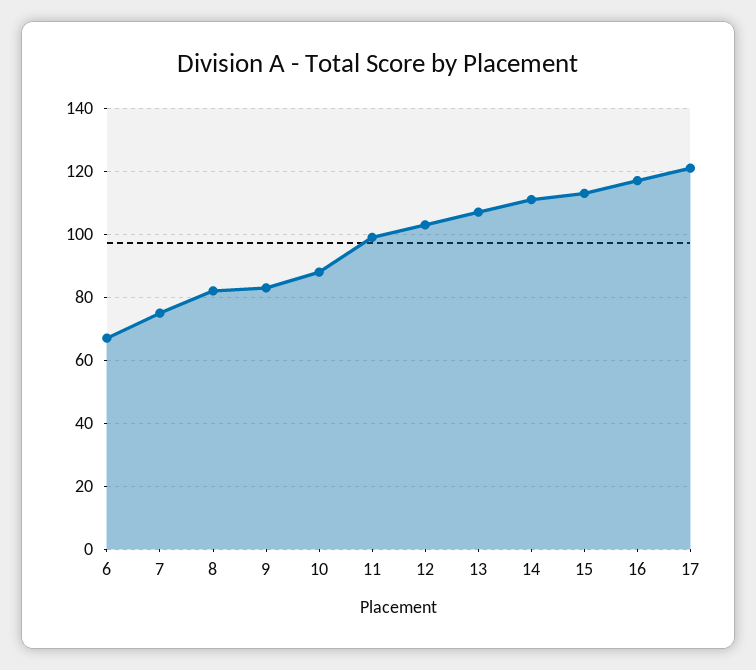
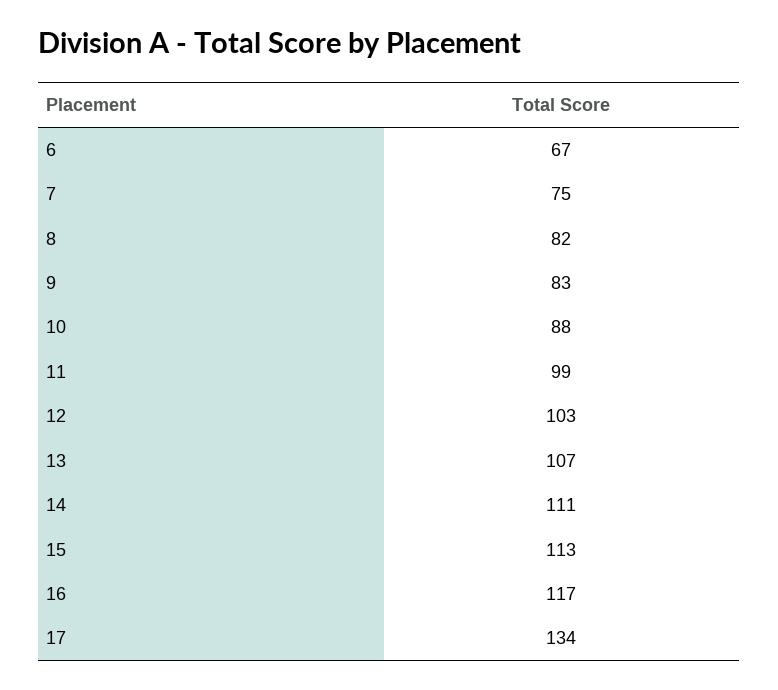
17: 120 -> 134

